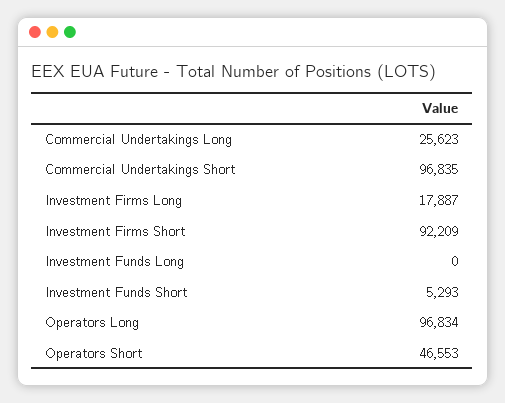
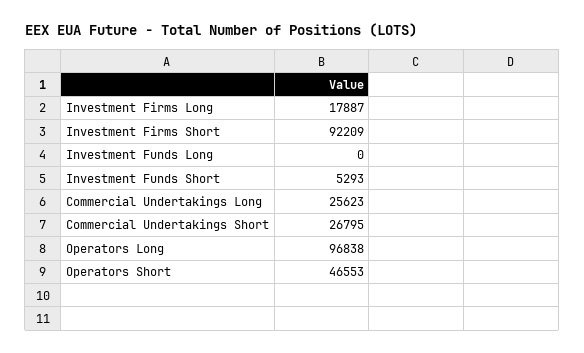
Commercial Undertakings Short: 96835 -> 26795
Operators Long: 96834 -> 96838

